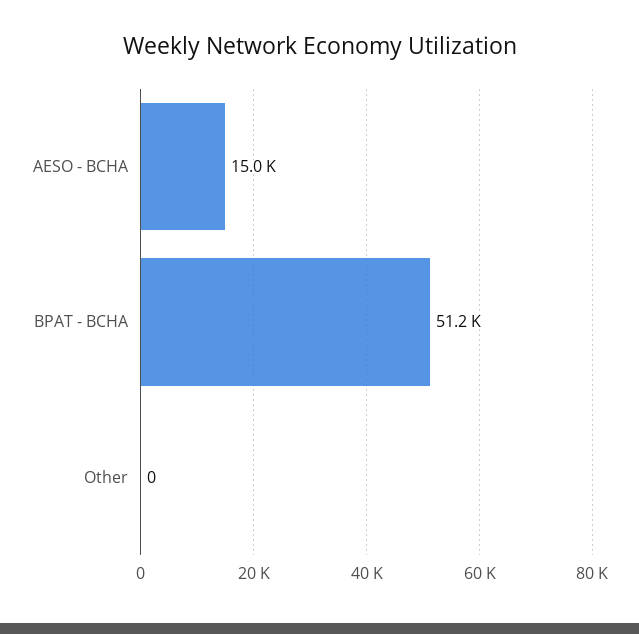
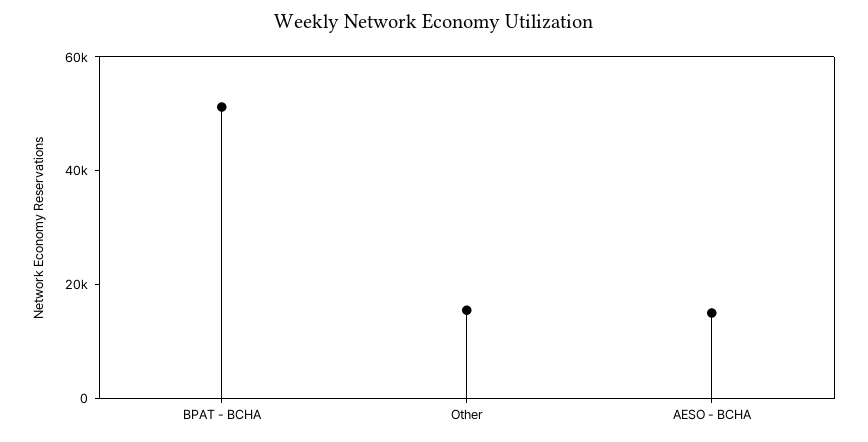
Other: 0 -> 15000

